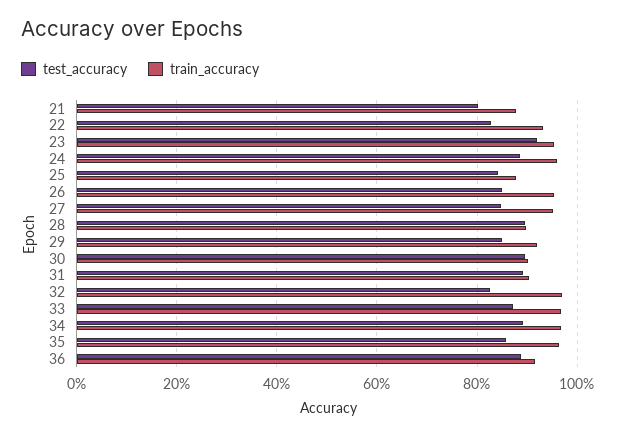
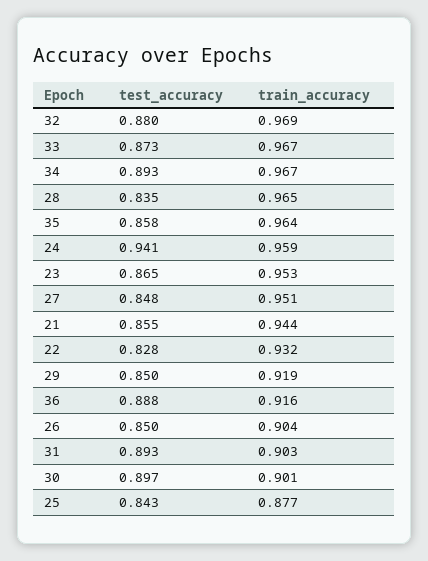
test_accuracy, 21: 0.8 -> 0.855
train_accuracy, 21: 0.88 -> 0.944
test_accuracy, 23: 0.92 -> 0.865
test_accuracy, 24: 0.88 -> 0.941
train_accuracy, 26: 0.96 -> 0.904
test_accuracy, 28: 0.9 -> 0.835
train_accuracy, 28: 0.9 -> 0.965
test_accuracy, 32: 0.82 -> 0.88

